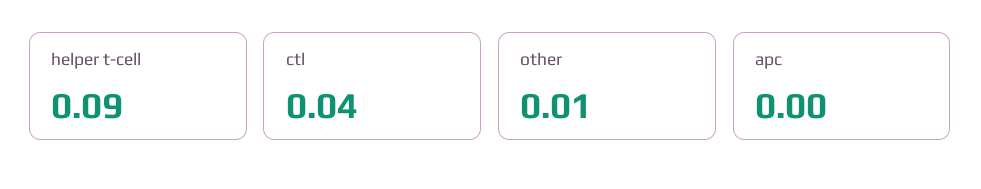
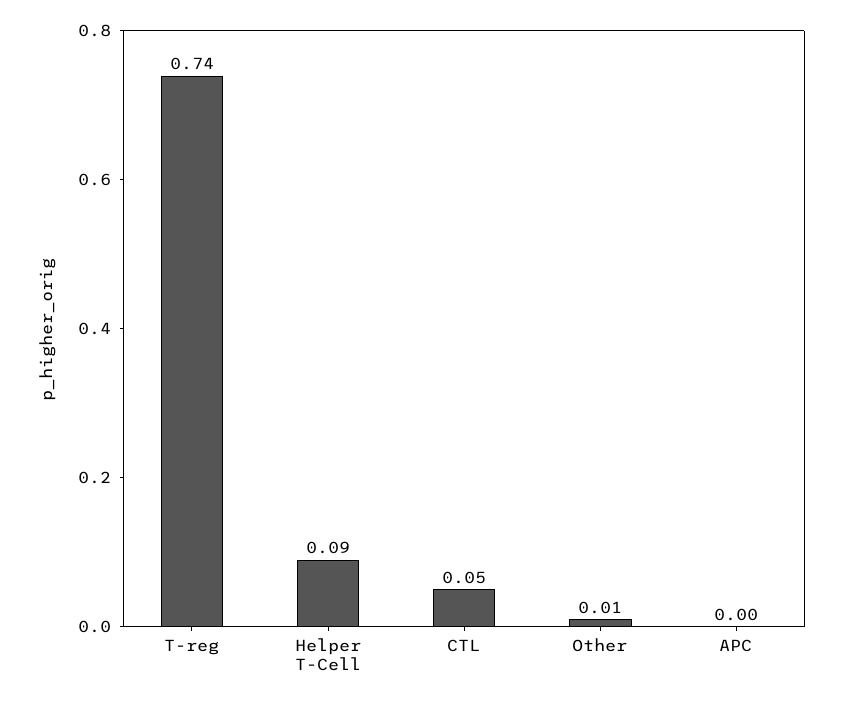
ctl: 0.04 -> 0.05
T-reg: none -> 0.74

